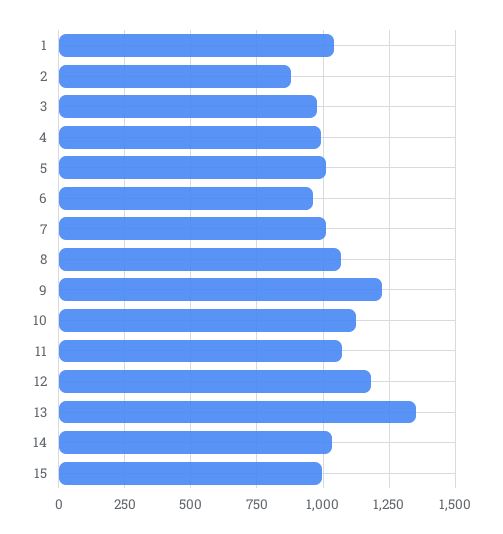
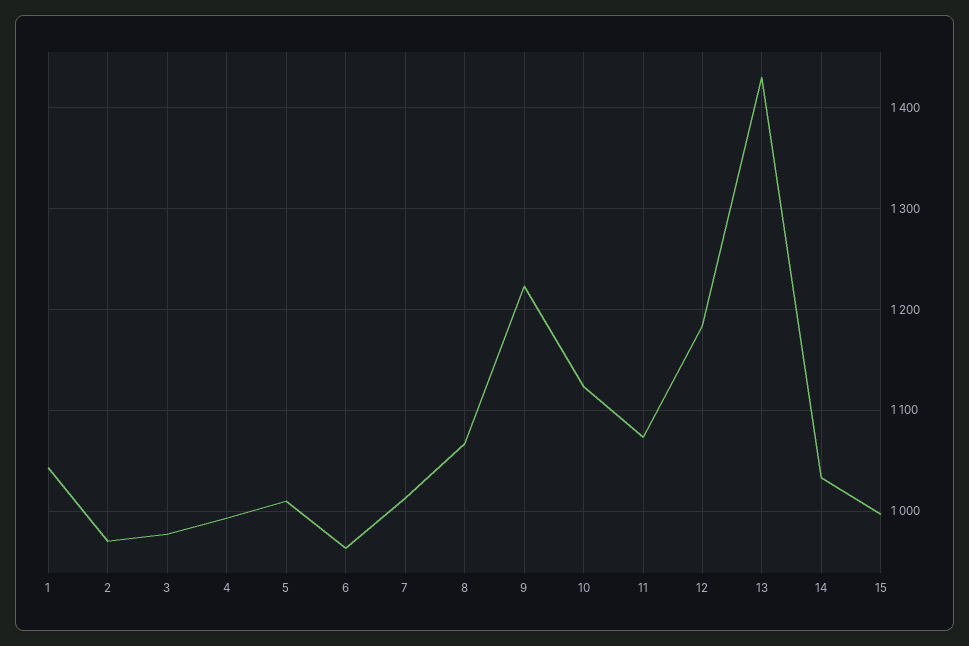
2: 875 -> 970
13: 1350 -> 1430

